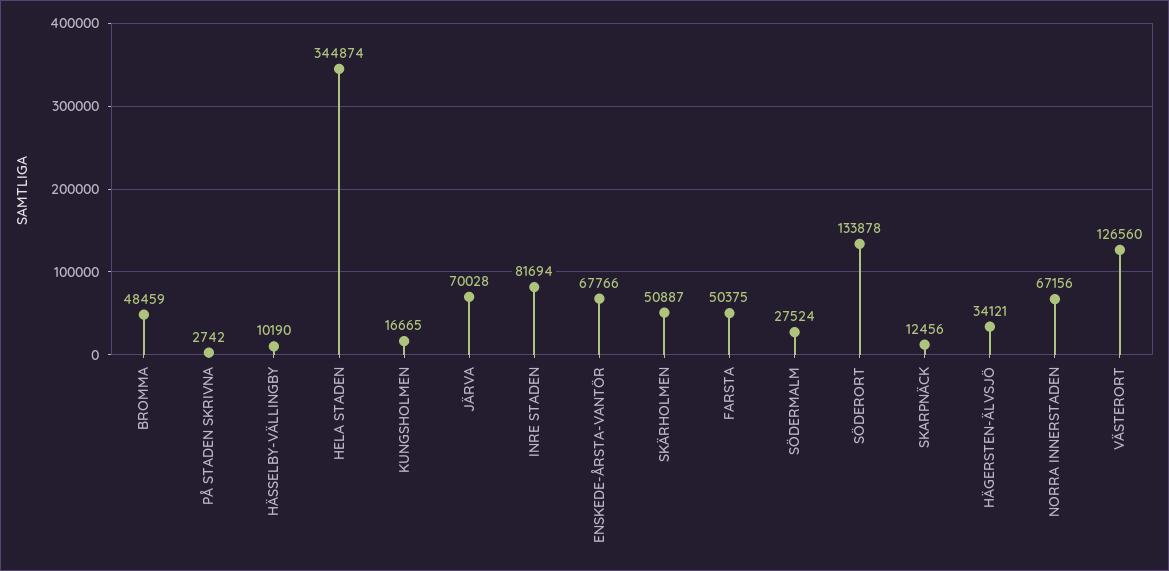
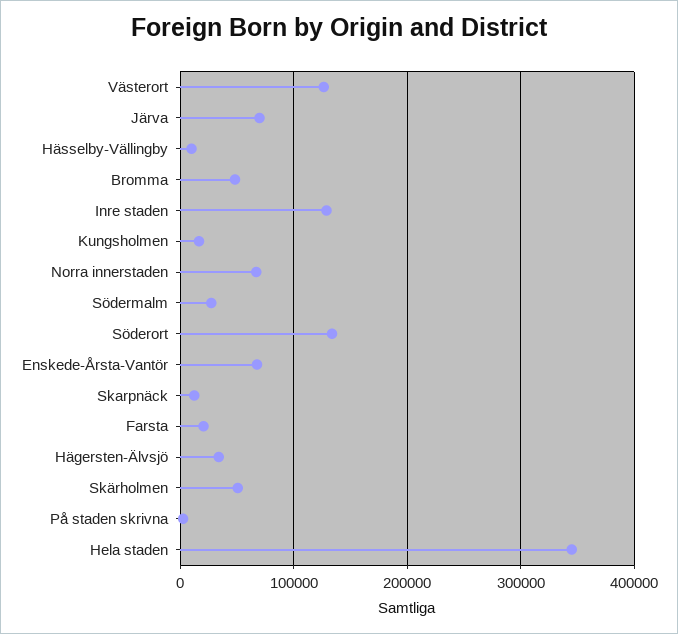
INRE STADEN: 81694 -> 130000
FARSTA: 50375 -> 20000

